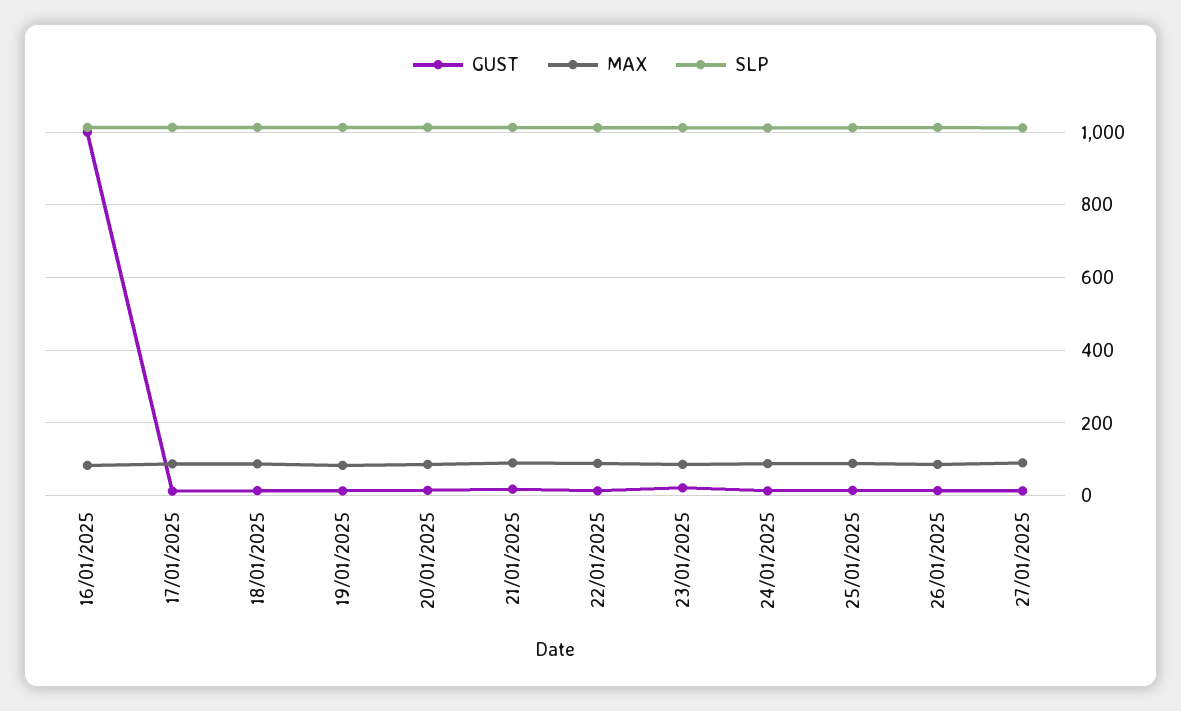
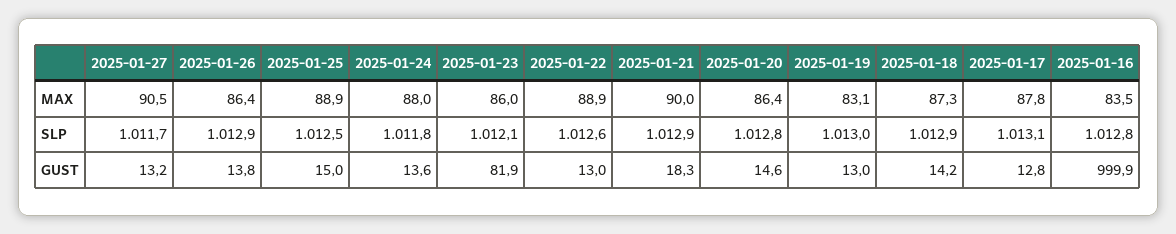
GUST, 23/01/2025: 20 -> 81.9

